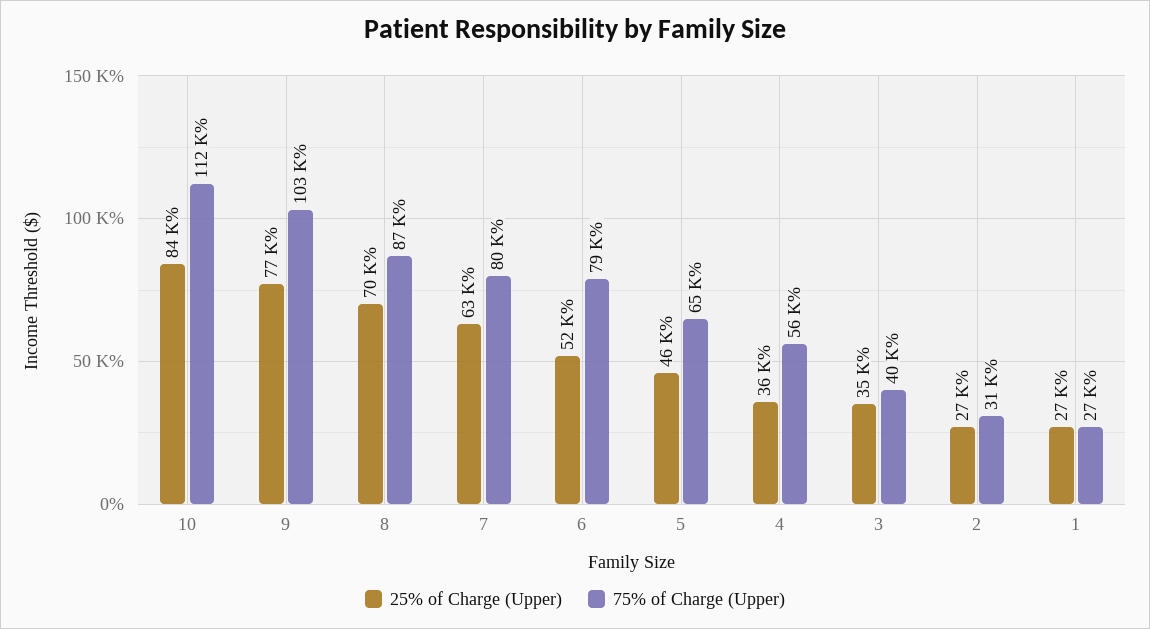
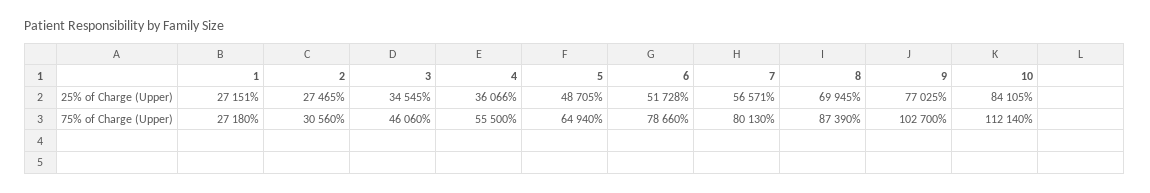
25% of Charge (Upper), 7: 63000 -> 56571
25% of Charge (Upper), 5: 46000 -> 48705
75% of Charge (Upper), 3: 40000 -> 46060

